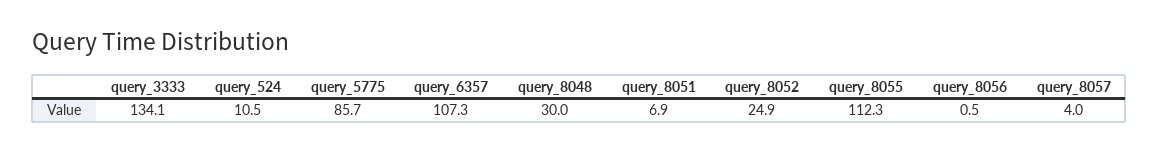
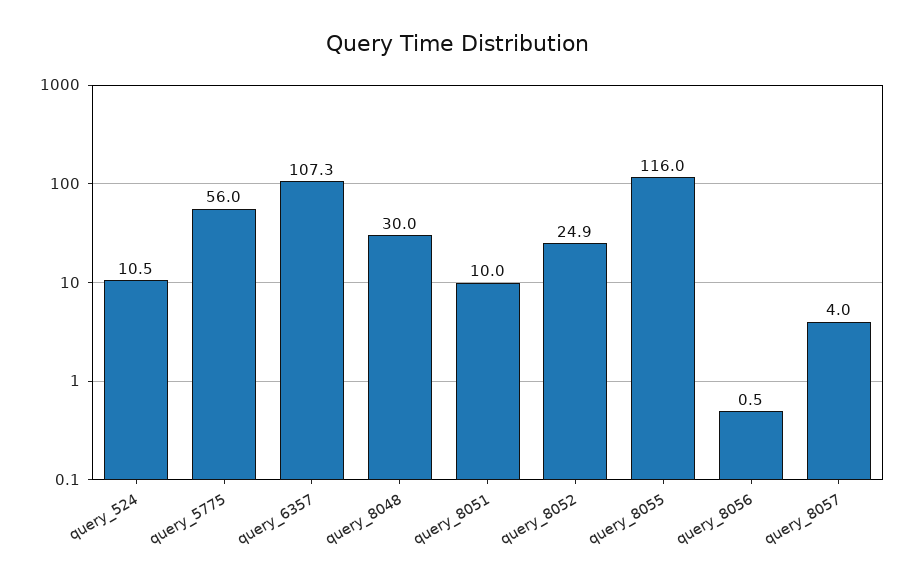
query_3333: 134.1 -> none
query_5775: 85.7 -> 56
query_8051: 6.9 -> 10
query_8055: 112.3 -> 116

